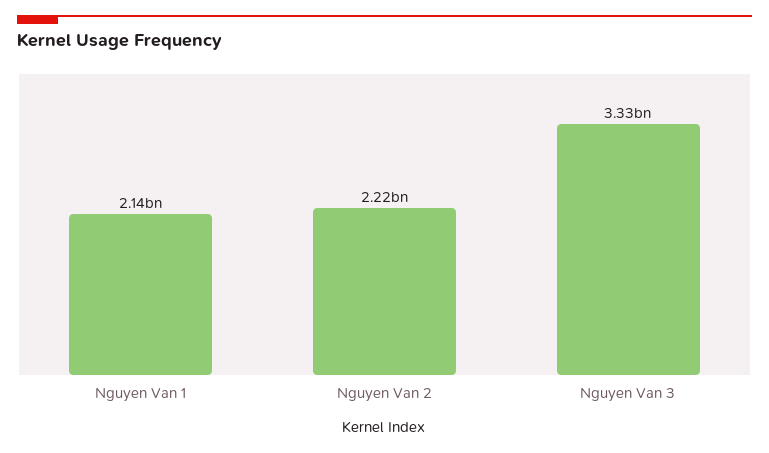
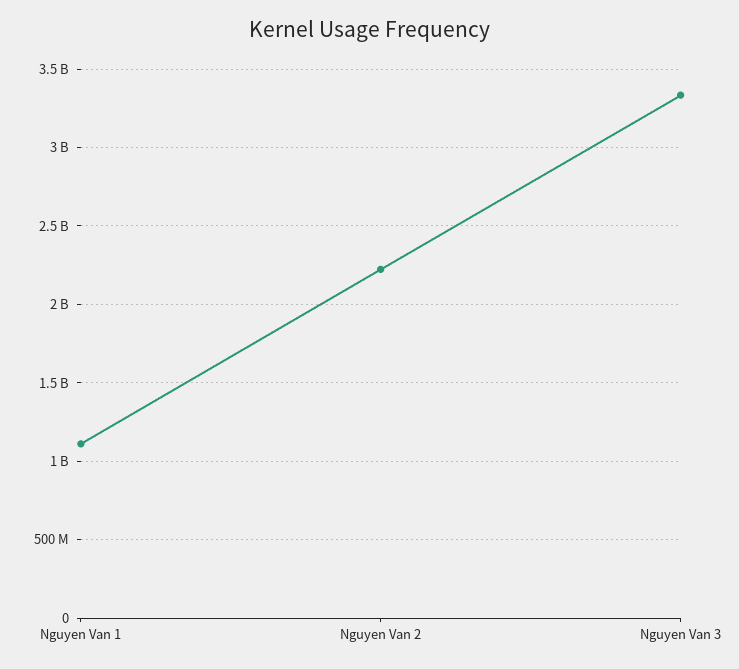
Nguyen Van 1: 2140000000 -> 1100000000

